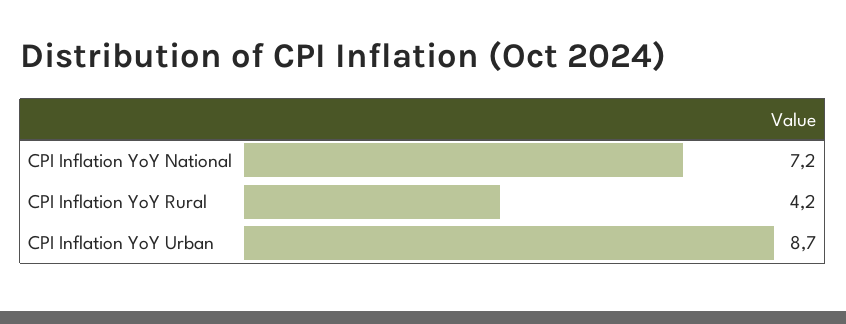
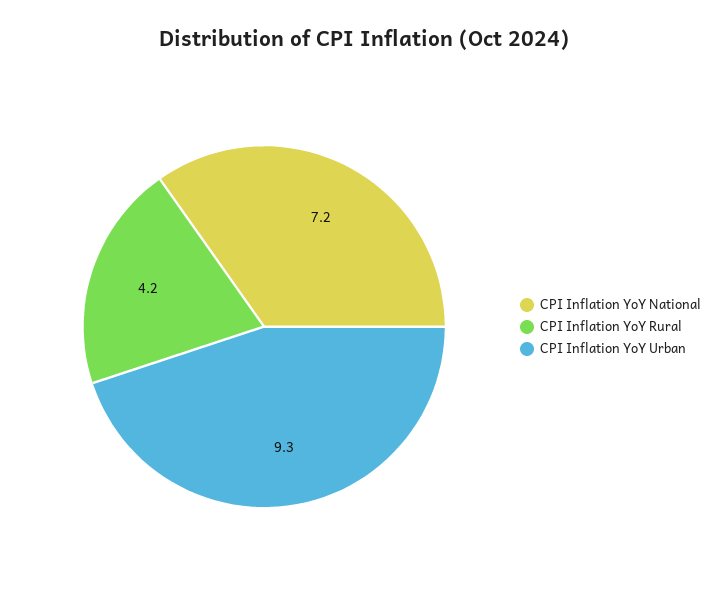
CPI Inflation YoY Urban: 8.7 -> 9.3

